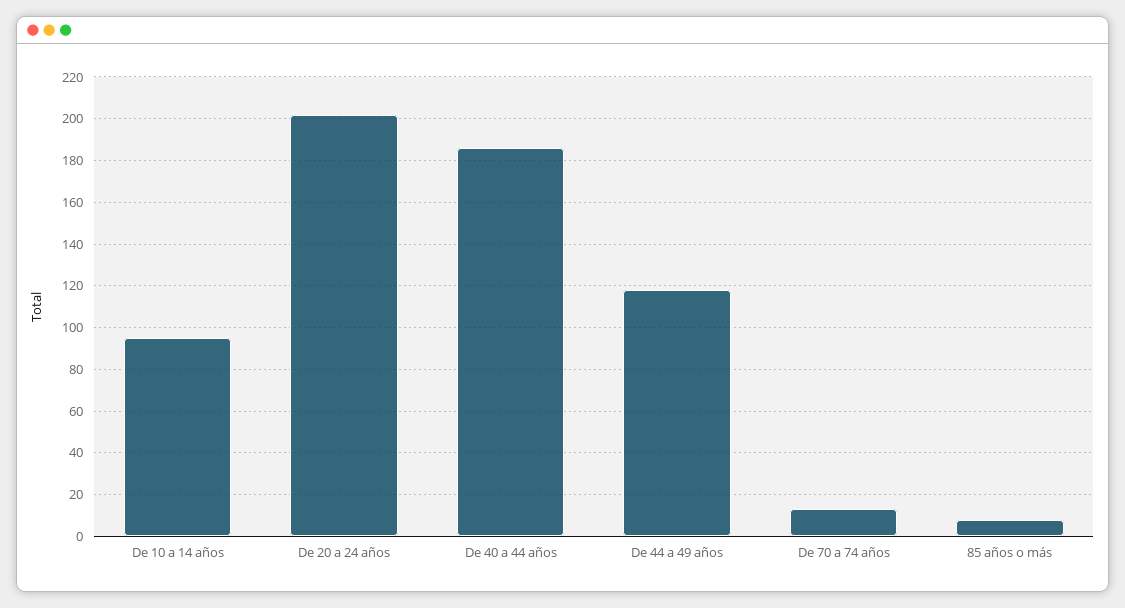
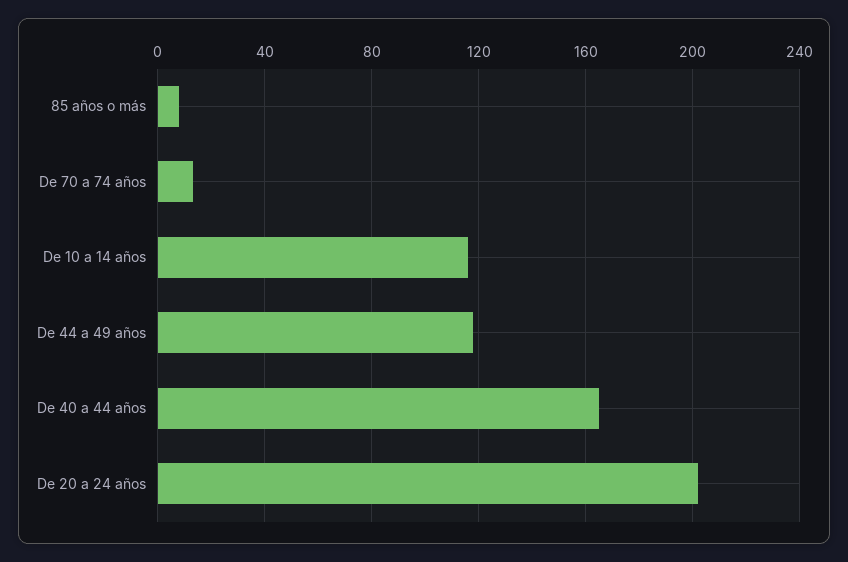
De 10 a 14 años: 95 -> 115
De 40 a 44 años: 185 -> 165

